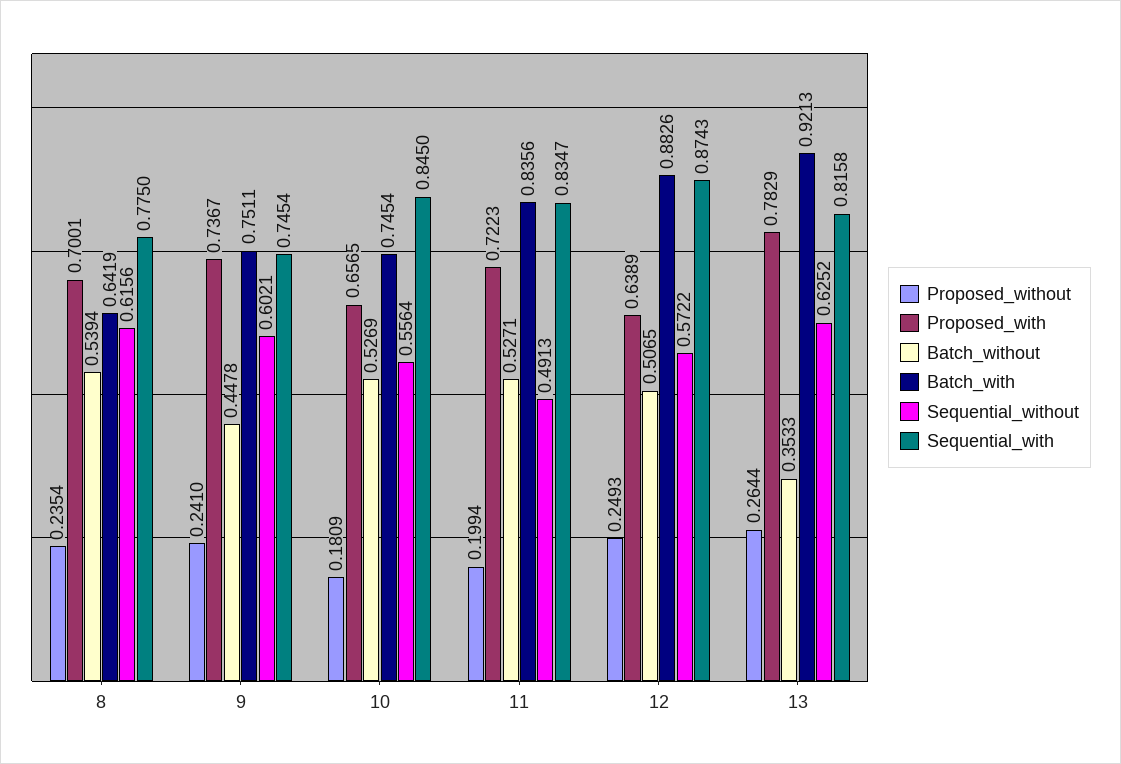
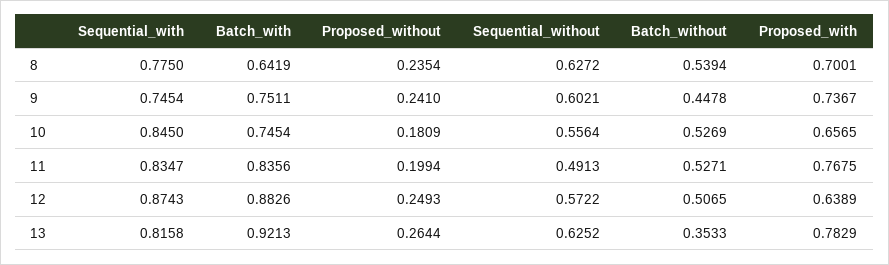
Sequential_without, 8: 0.6156 -> 0.6272
Proposed_with, 11: 0.7223 -> 0.7675

